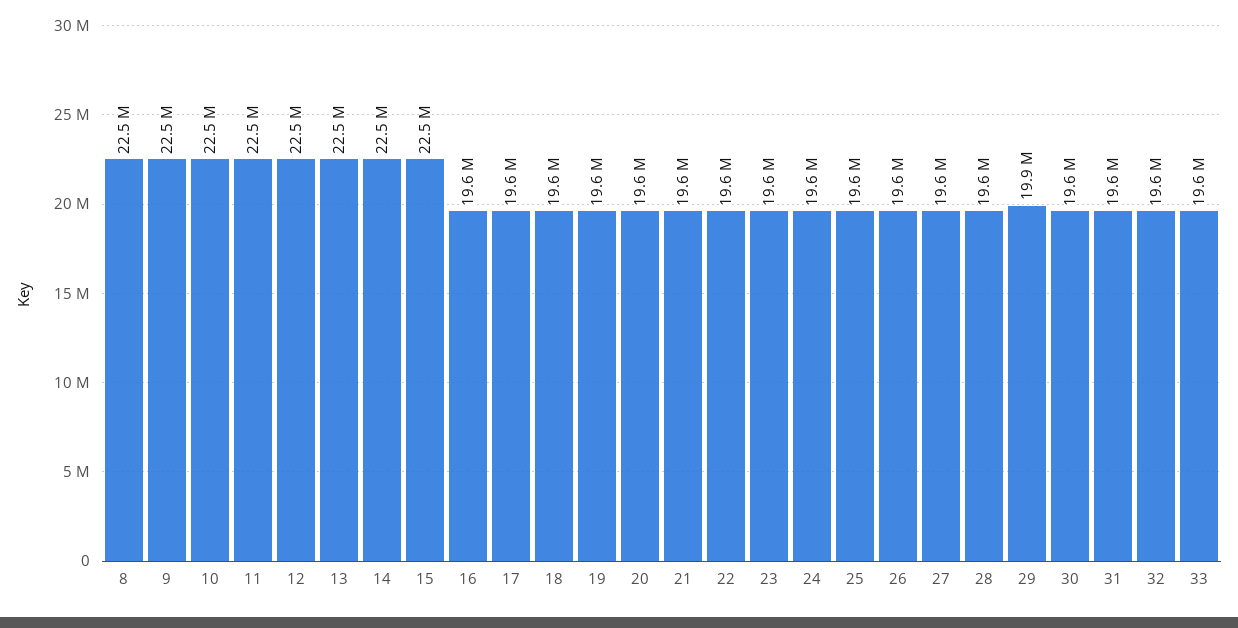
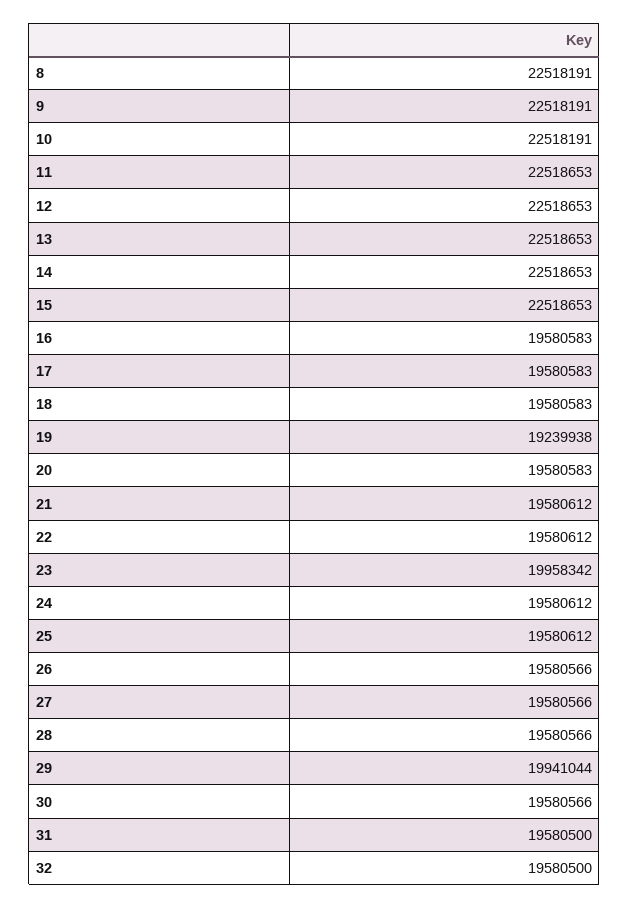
19: 19600000 -> 19239938
23: 19600000 -> 19958342
33: 19600000 -> none

